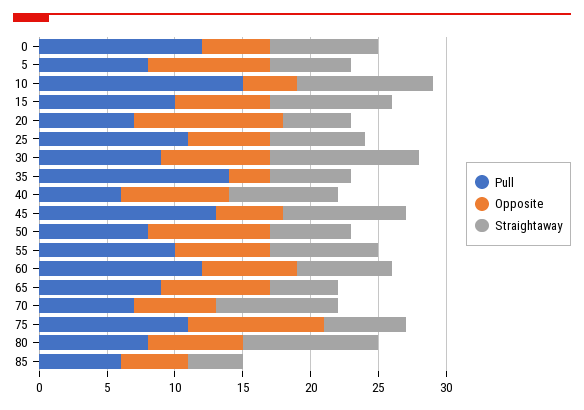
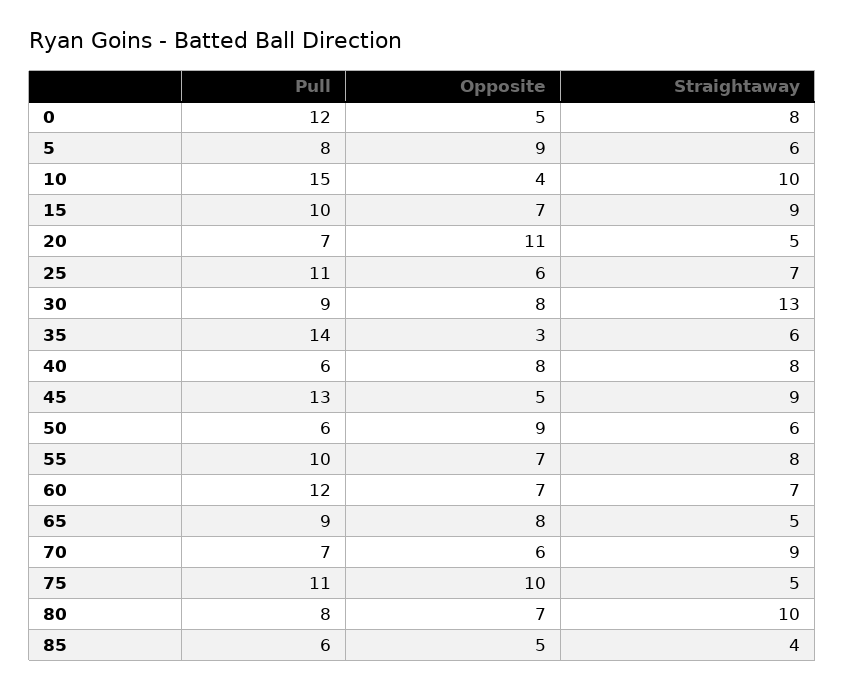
Straightaway, 30: 11 -> 13
Pull, 50: 8 -> 6
Straightaway, 75: 6 -> 5

